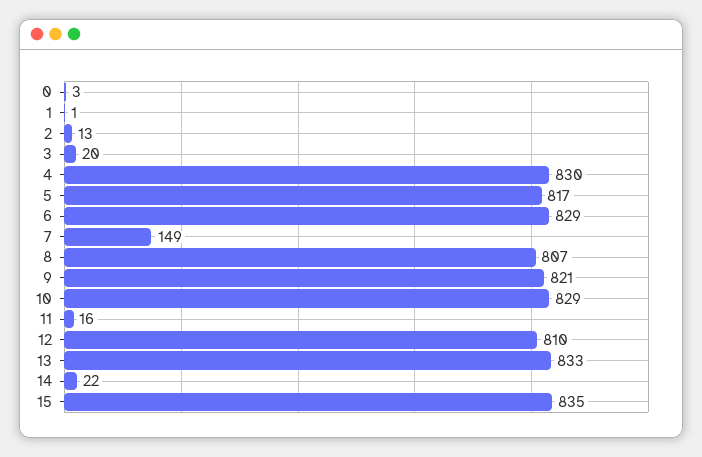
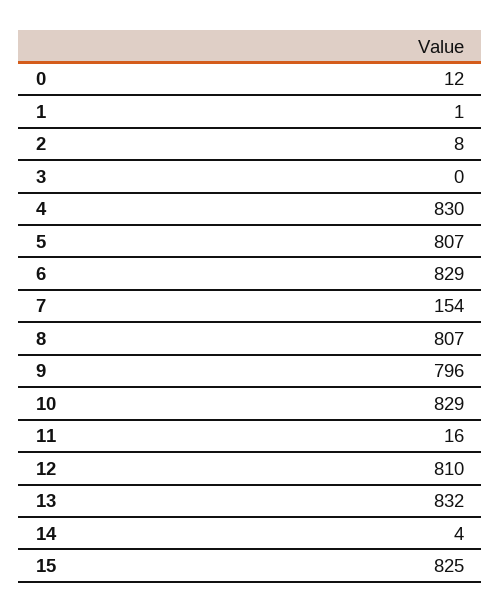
0: 3 -> 12
2: 13 -> 8
3: 20 -> 0
5: 817 -> 807
7: 149 -> 154
9: 821 -> 796
13: 833 -> 832
14: 22 -> 4
15: 835 -> 825

